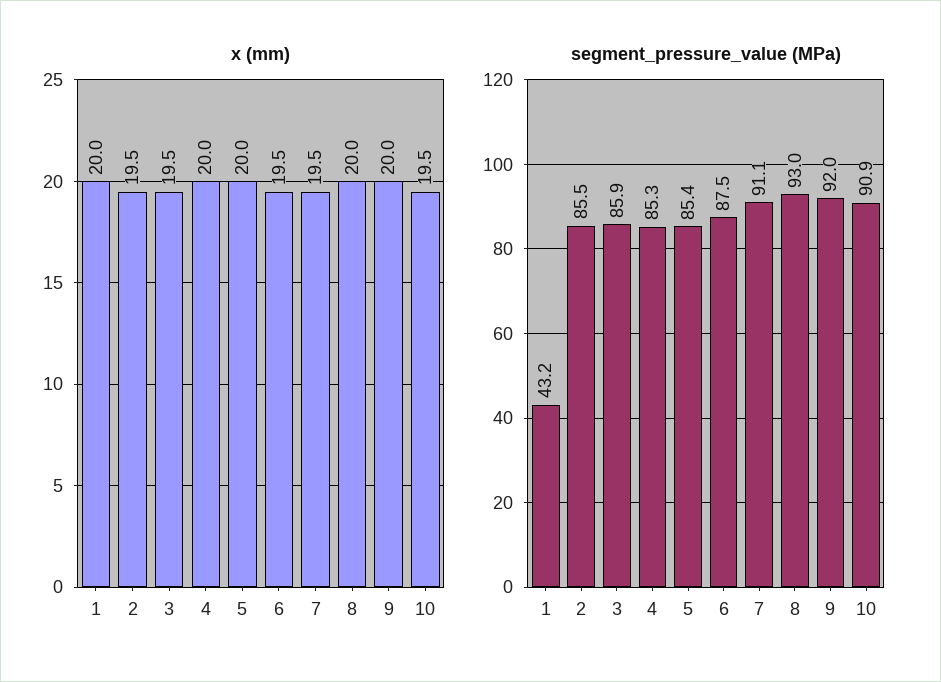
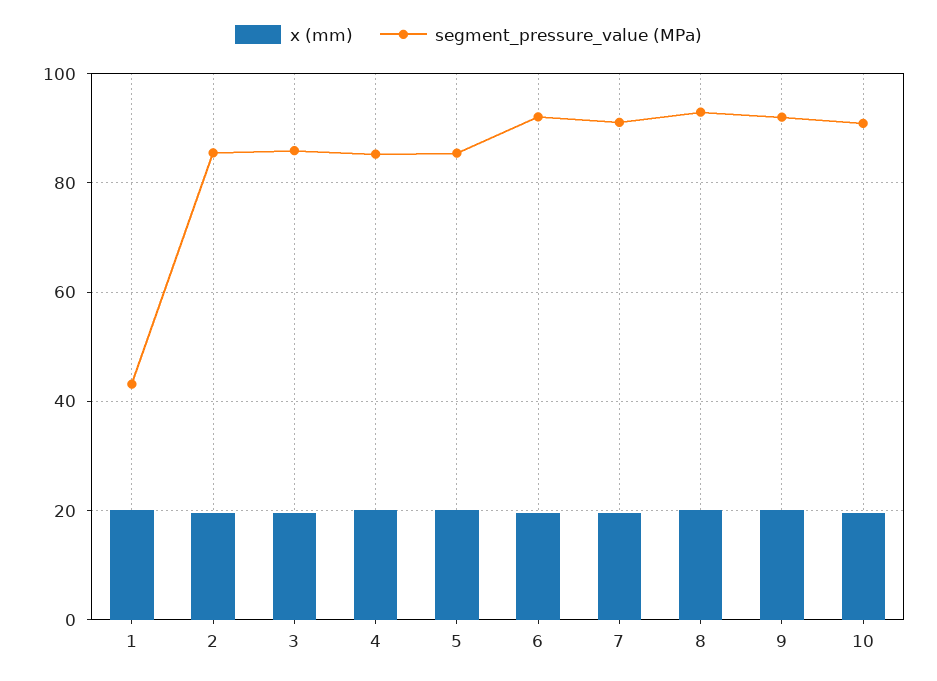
segment_pressure_value (MPa), 6: 87.5 -> 92

